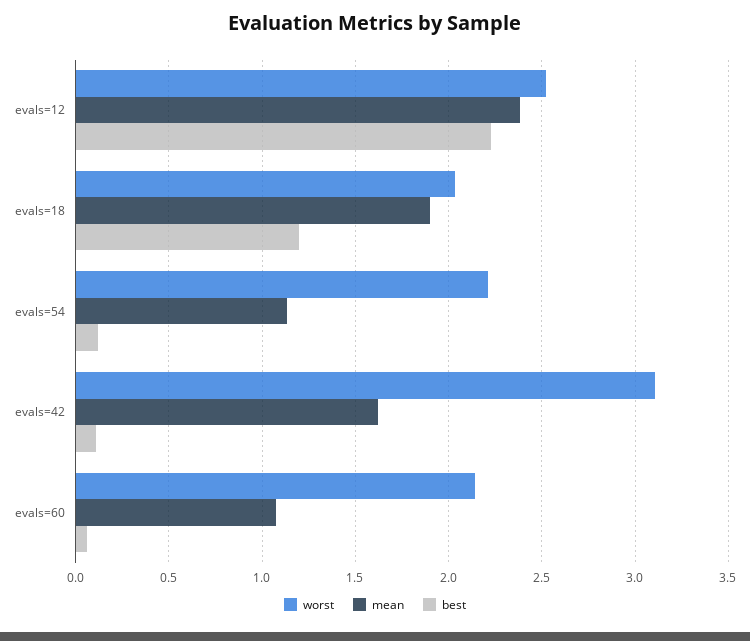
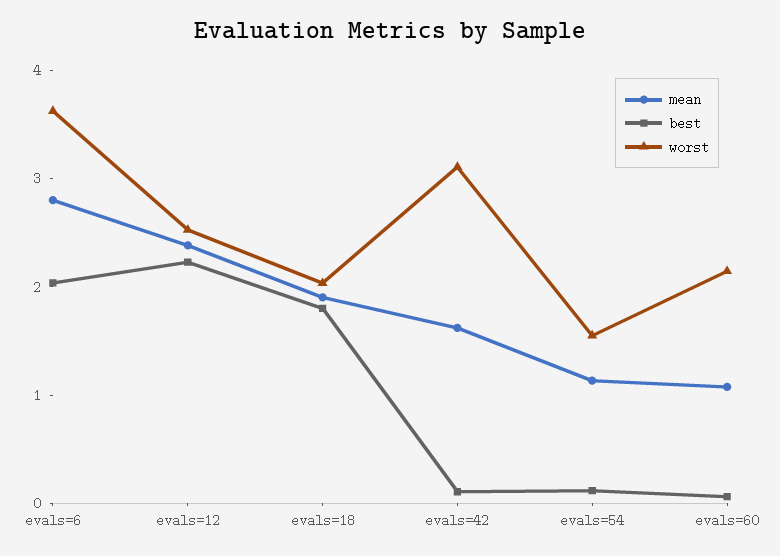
best, evals=18: 1.2 -> 1.8
worst, evals=54: 2.2 -> 1.6
mean, evals=6: none -> 2.8
best, evals=6: none -> 2
worst, evals=6: none -> 3.6

